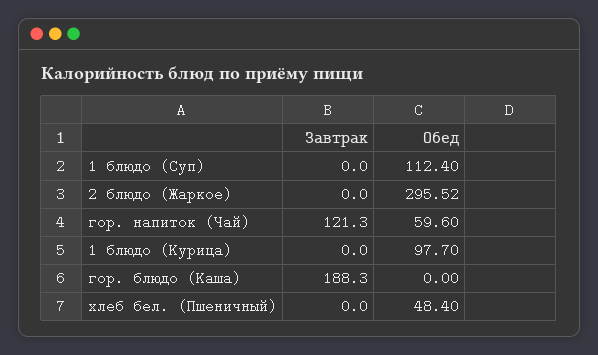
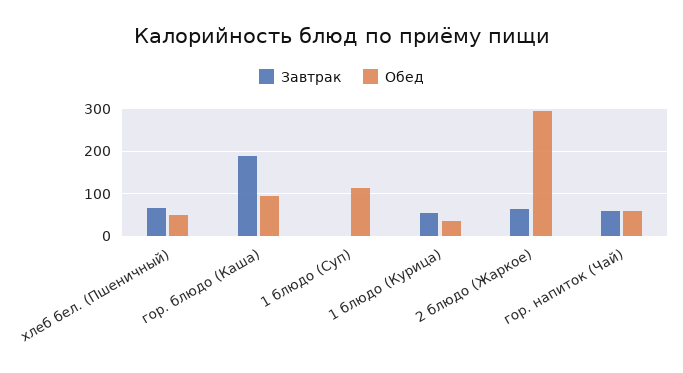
Завтрак, 2 блюдо (Жаркое): 0 -> 60
Завтрак, гор. напиток (Чай): 121.3 -> 60
Завтрак, 1 блюдо (Курица): 0 -> 60
Обед, 1 блюдо (Курица): 97.7 -> 40
Обед, гор. блюдо (Каша): 0 -> 100
Завтрак, хлеб бел. (Пшеничный): 0 -> 60

